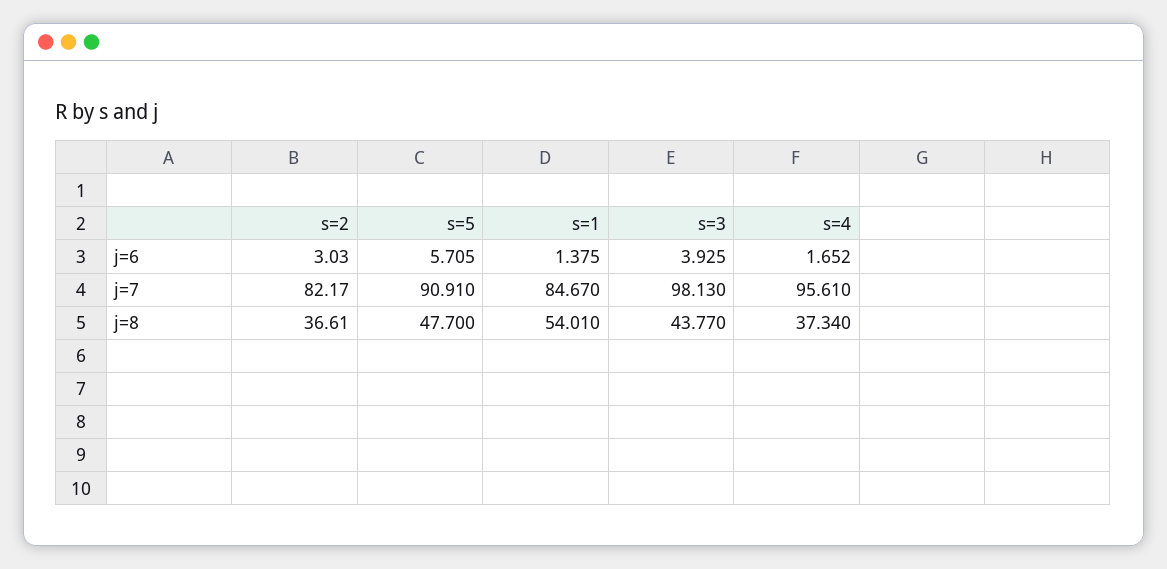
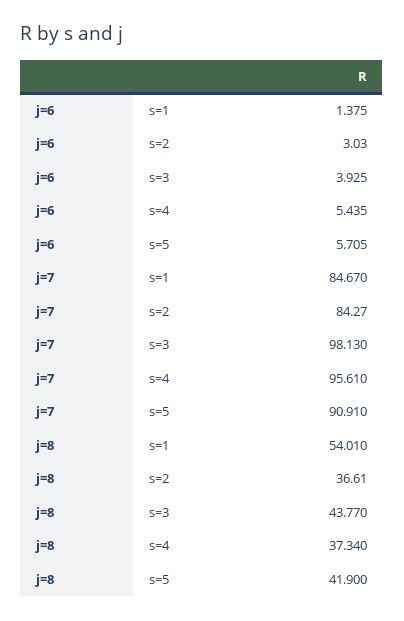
s=4, j=6: 1.652 -> 5.435
s=2, j=7: 82.17 -> 84.27
s=5, j=8: 47.7 -> 41.9

